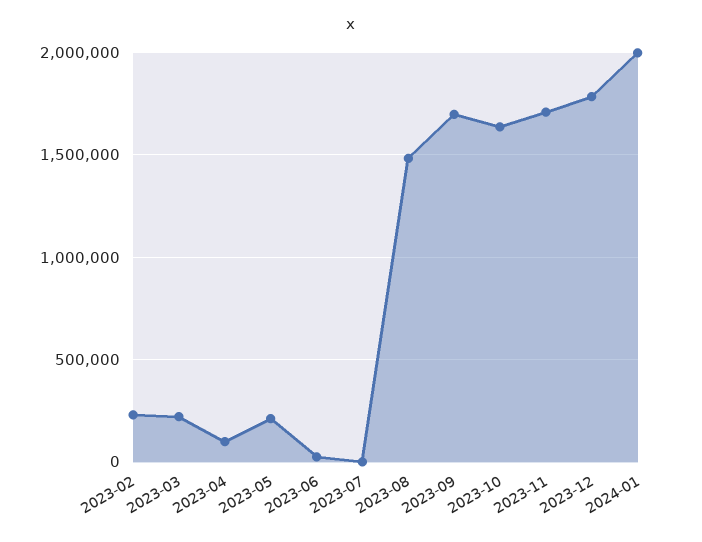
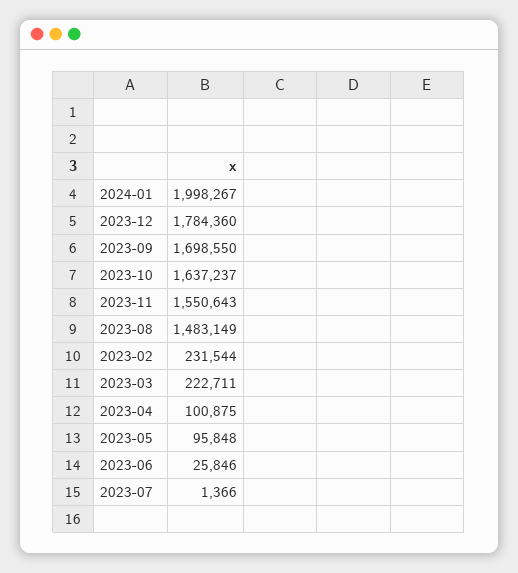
2023-05: 200000 -> 95848
2023-11: 1700000 -> 1550643

